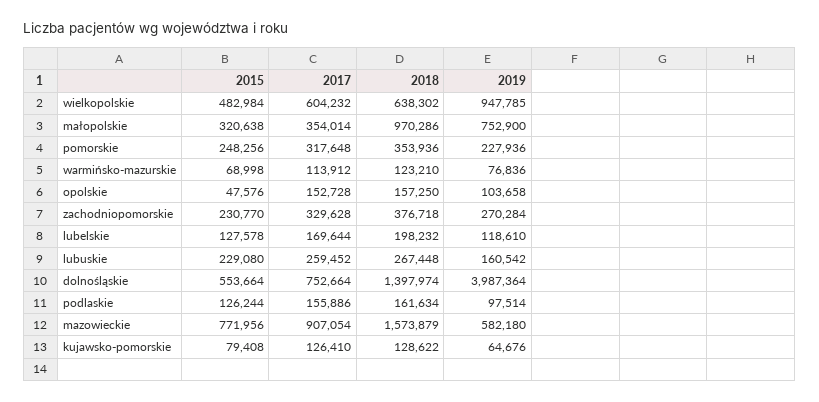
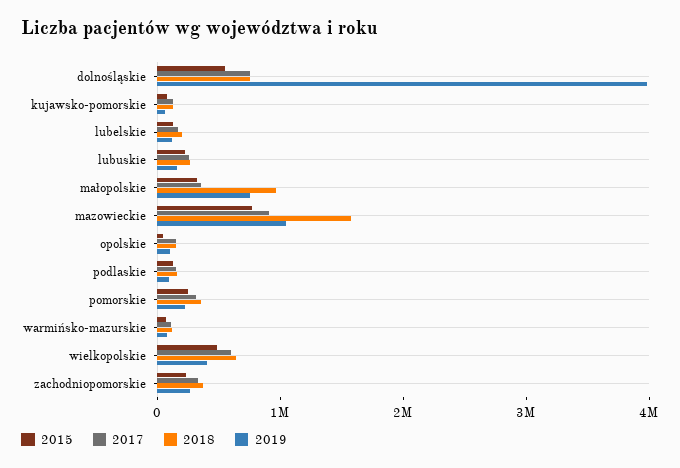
2019, wielkopolskie: 947785 -> 400000
2018, dolnośląskie: 1397974 -> 800000
2019, mazowieckie: 582180 -> 1000000

